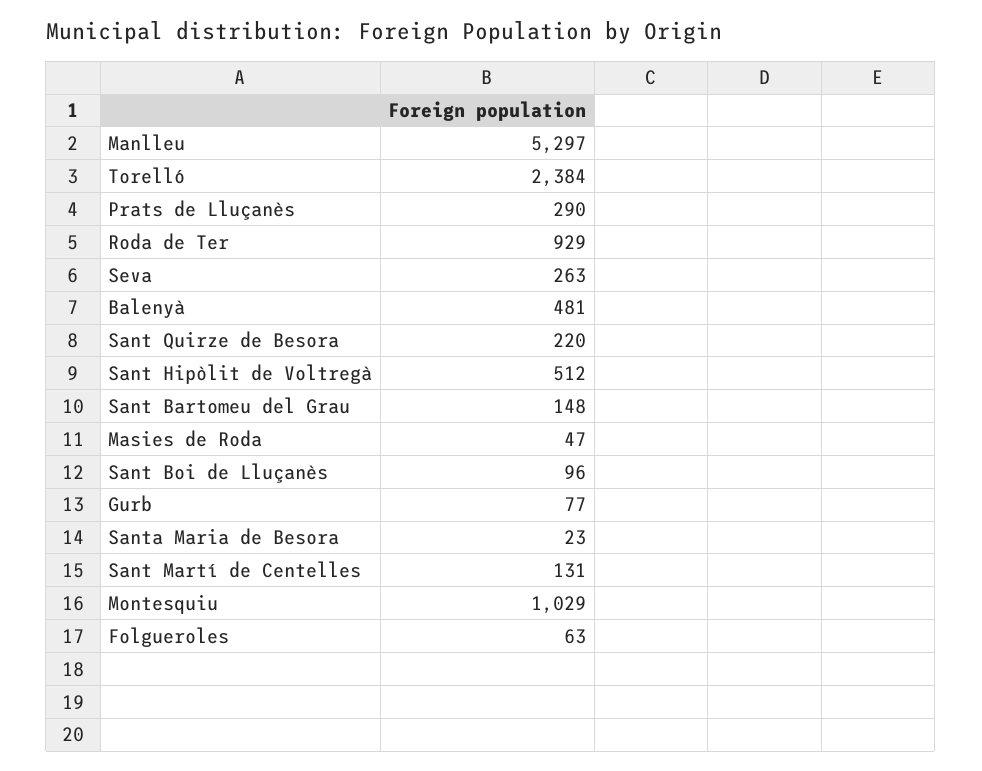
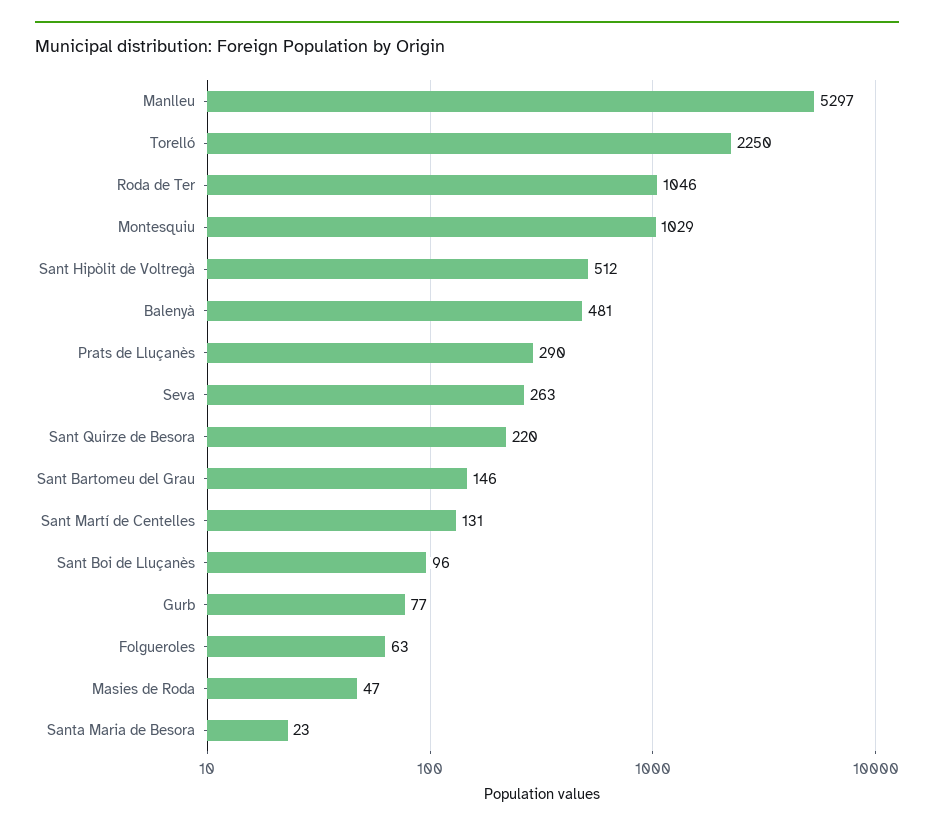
Torelló: 2384 -> 2250
Roda de Ter: 929 -> 1046
Sant Bartomeu del Grau: 148 -> 146

